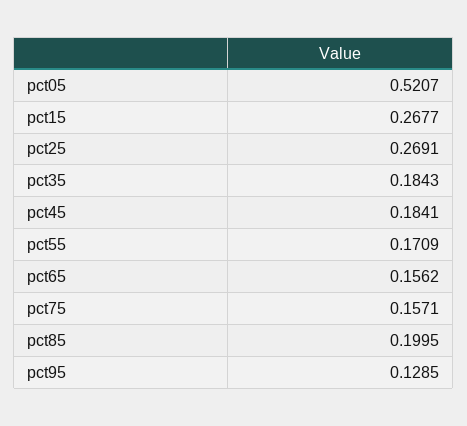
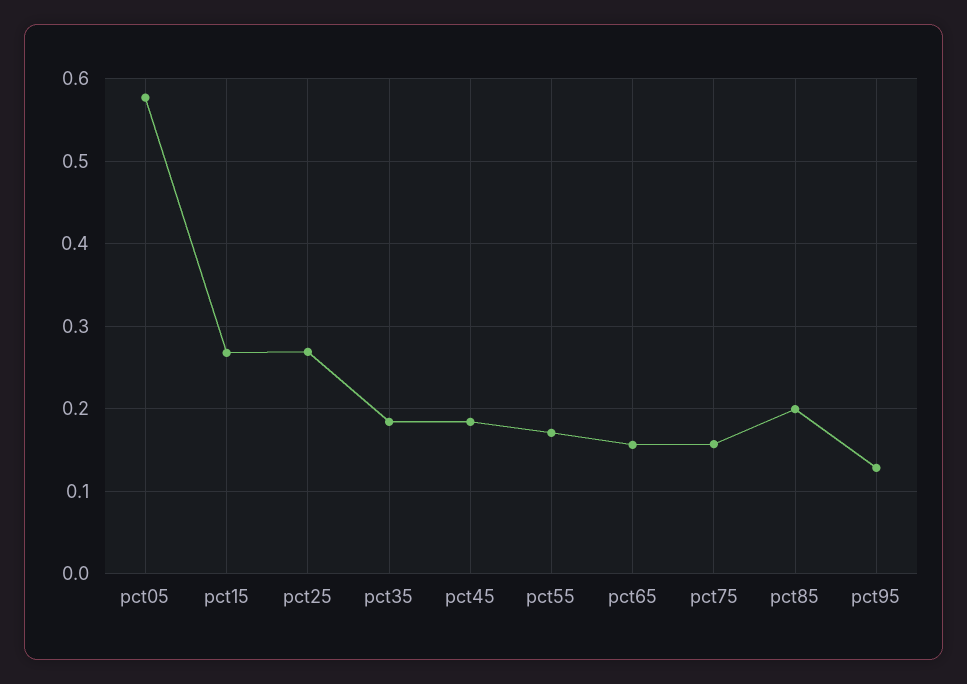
pct05: 0.5207 -> 0.58

